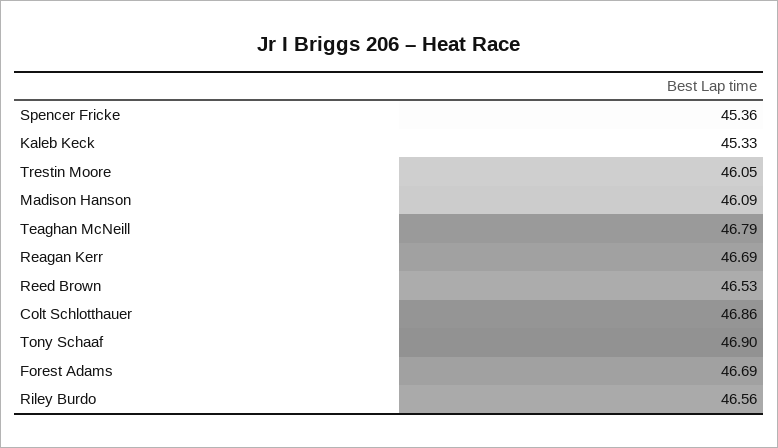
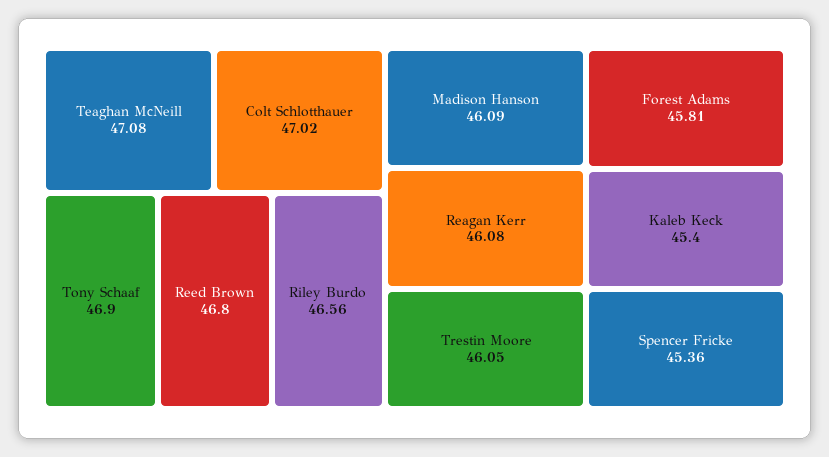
Kaleb Keck: 45.33 -> 45.4
Teaghan McNeill: 46.79 -> 47.08
Reagan Kerr: 46.69 -> 46.08
Reed Brown: 46.53 -> 46.8
Colt Schlotthauer: 46.86 -> 47.02
Forest Adams: 46.69 -> 45.81

